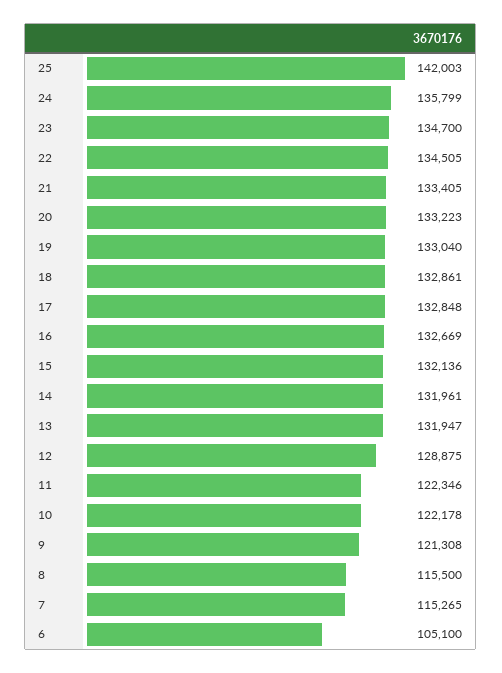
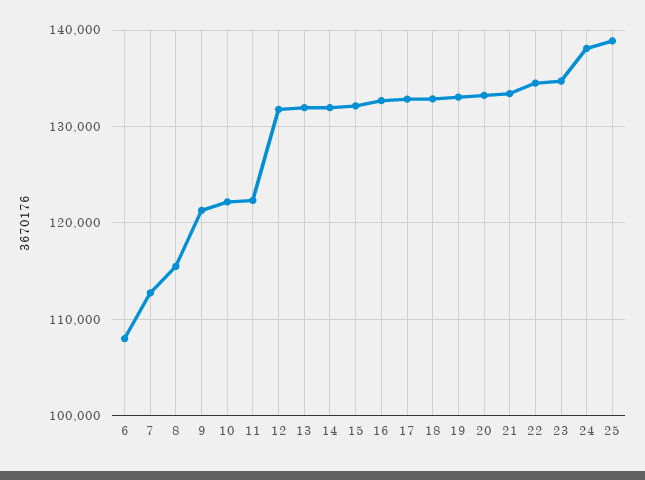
25: 142003 -> 139000
24: 135799 -> 138000
12: 128875 -> 132000
7: 115265 -> 113000
6: 105100 -> 108000

